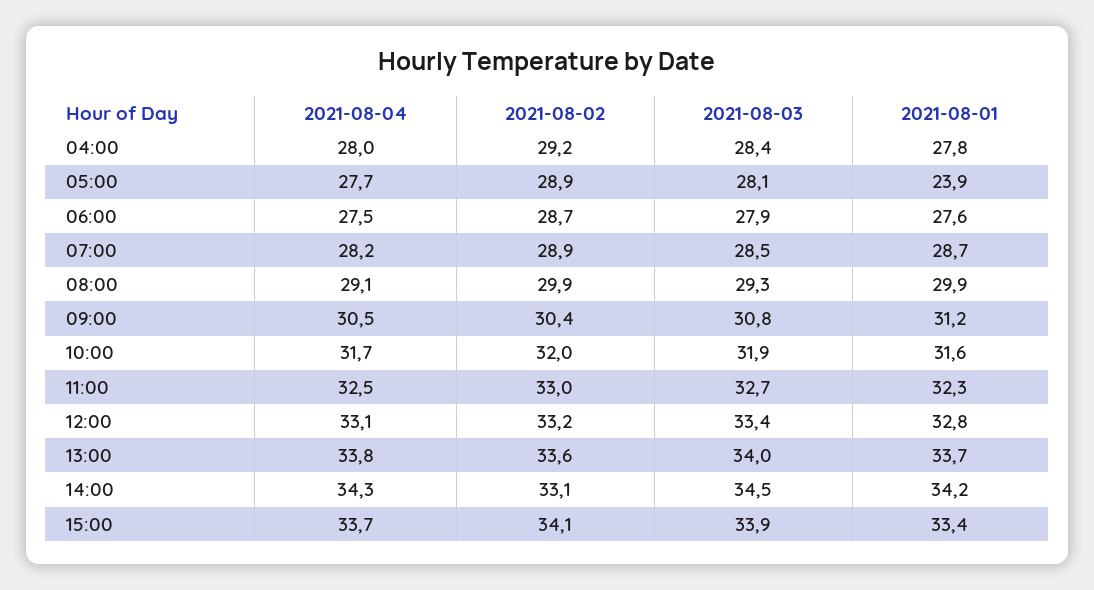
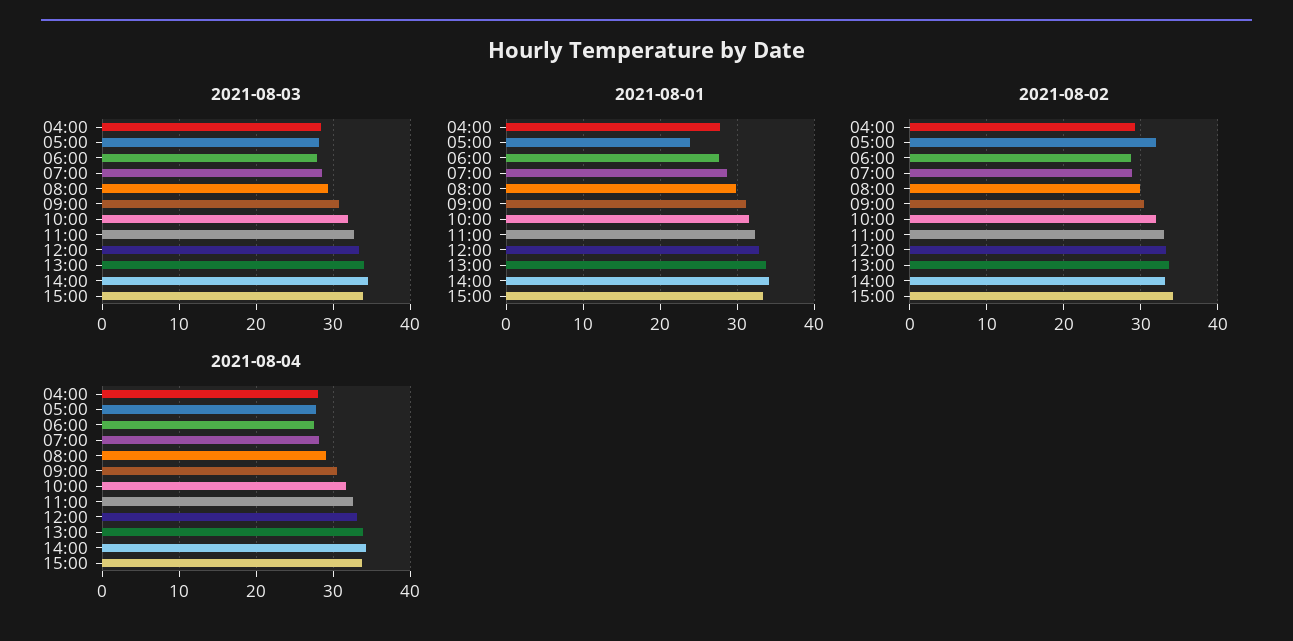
2021-08-02, 05:00: 28.9 -> 32

